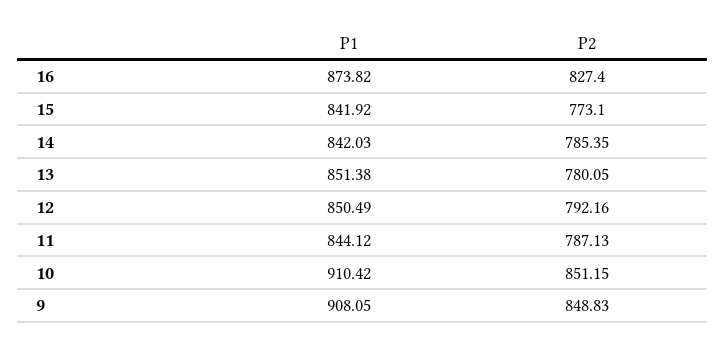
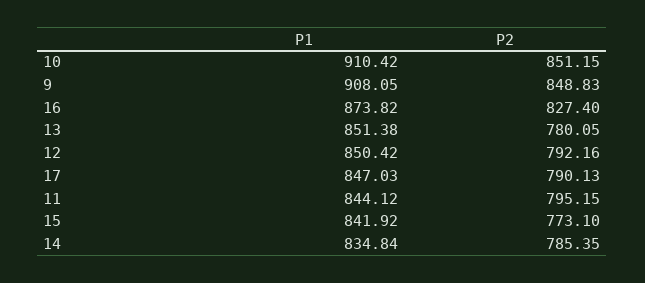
P1, 14: 842.03 -> 834.84
P1, 12: 850.49 -> 850.42
P2, 11: 787.13 -> 795.15
P1, 17: none -> 847.03
P2, 17: none -> 790.13

